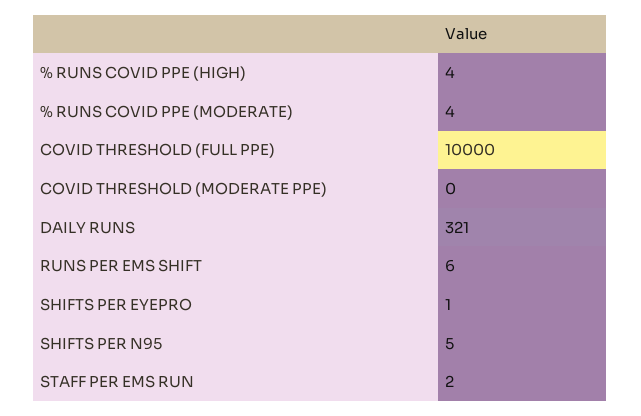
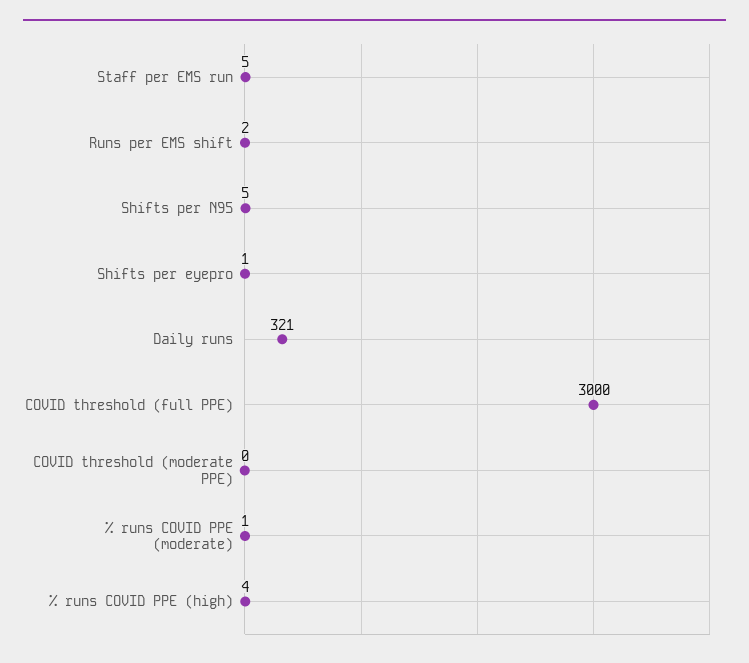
% RUNS COVID PPE (MODERATE): 4 -> 1
COVID THRESHOLD (FULL PPE): 10000 -> 3000
RUNS PER EMS SHIFT: 6 -> 2
STAFF PER EMS RUN: 2 -> 5

